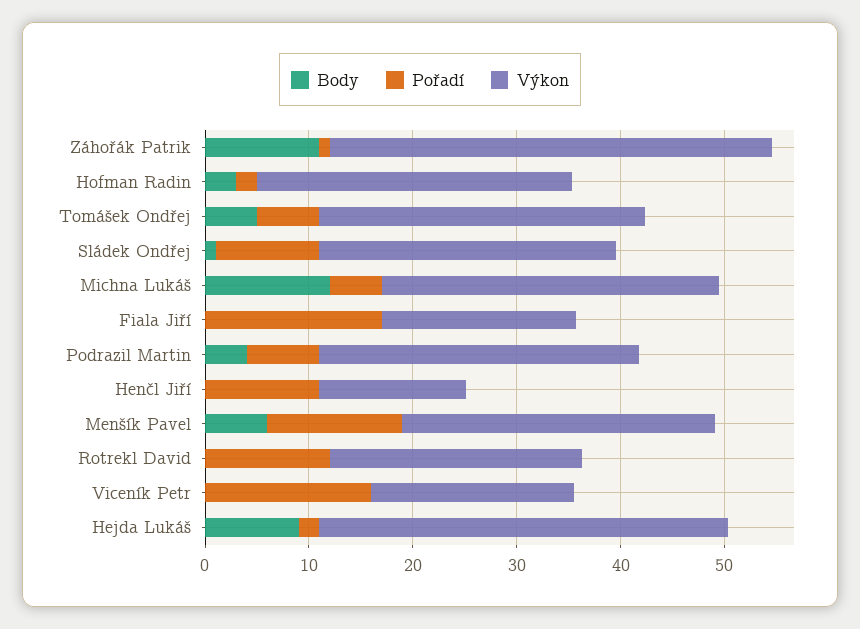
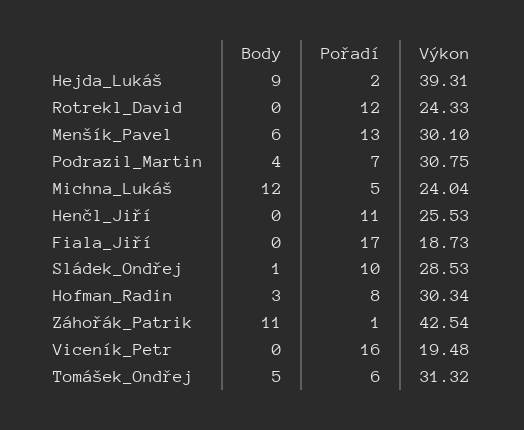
Pořadí, Hofman Radin: 2 -> 8
Výkon, Michna Lukáš: 32 -> 24.04
Výkon, Henčl Jiří: 14 -> 25.53

